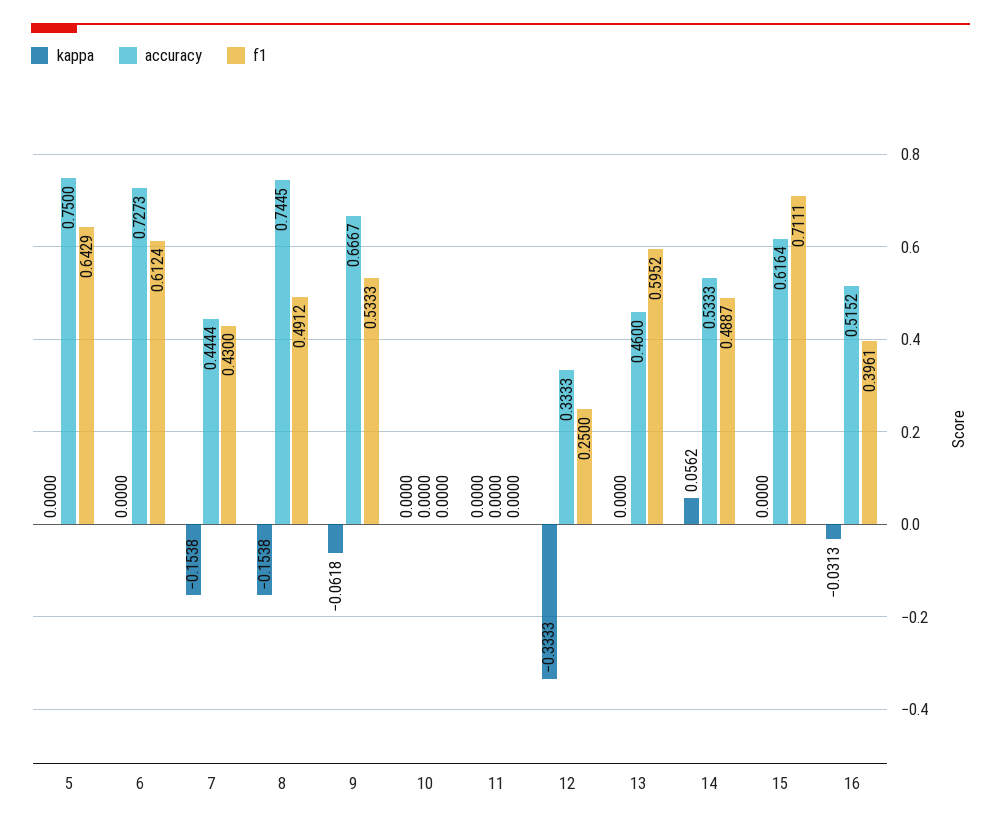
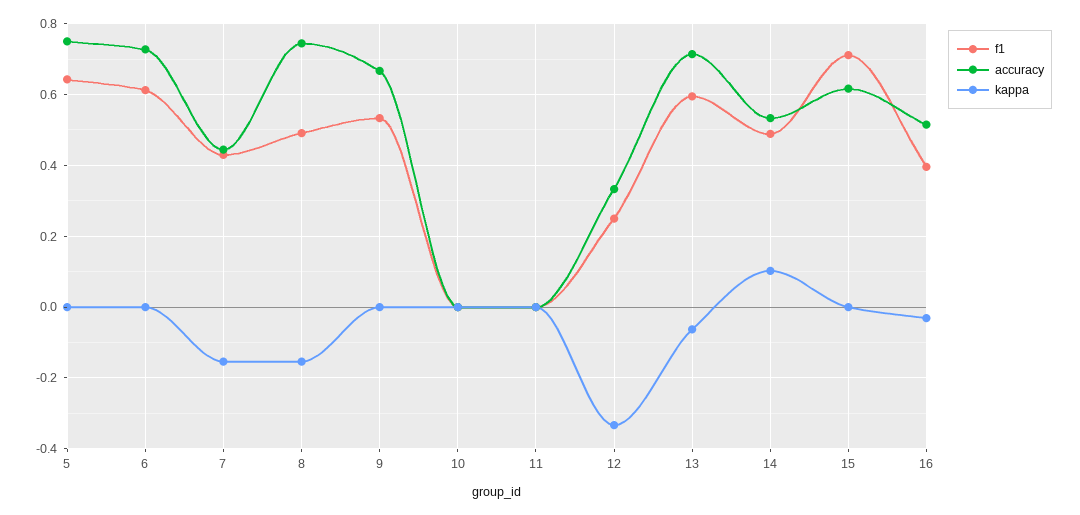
kappa, 9: -0.0618 -> 0
kappa, 13: 0 -> -0.06
accuracy, 13: 0.46 -> 0.72
kappa, 14: 0.0562 -> 0.1

